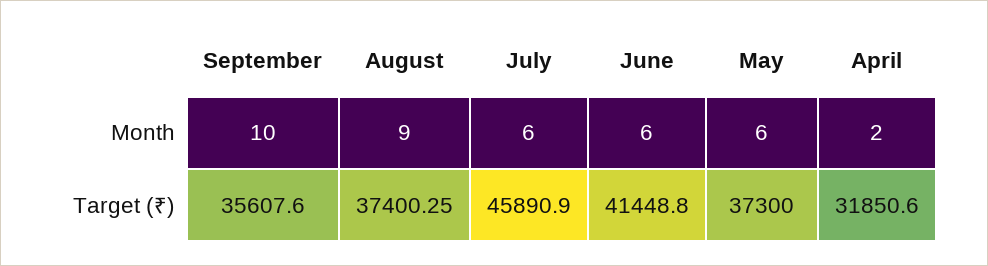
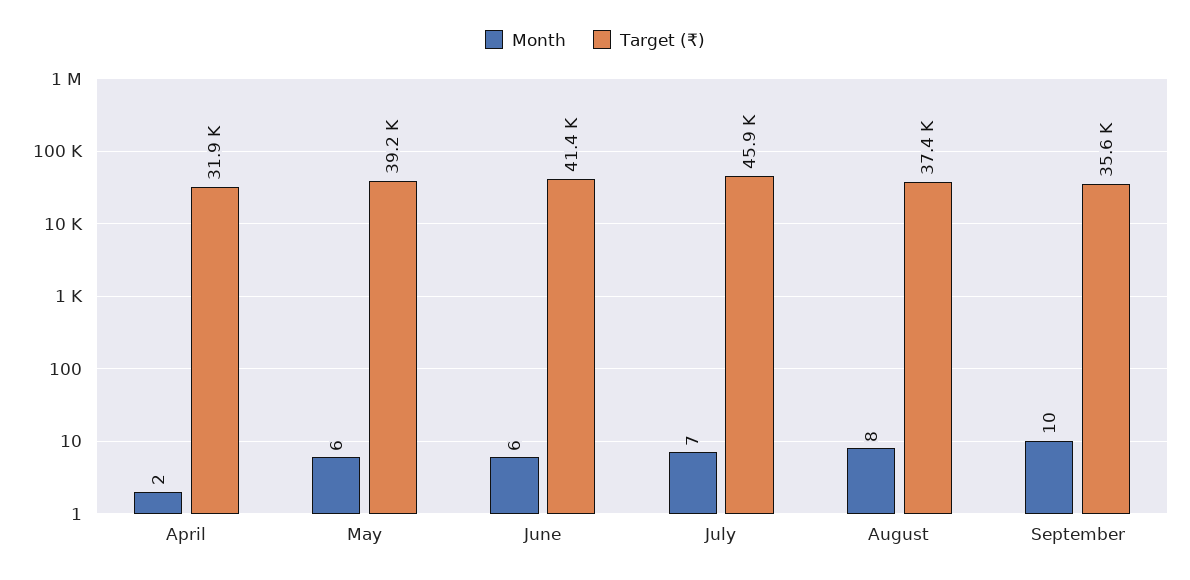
Month, August: 9 -> 8
Month, July: 6 -> 7
Target (₹), May: 37300 -> 39200

